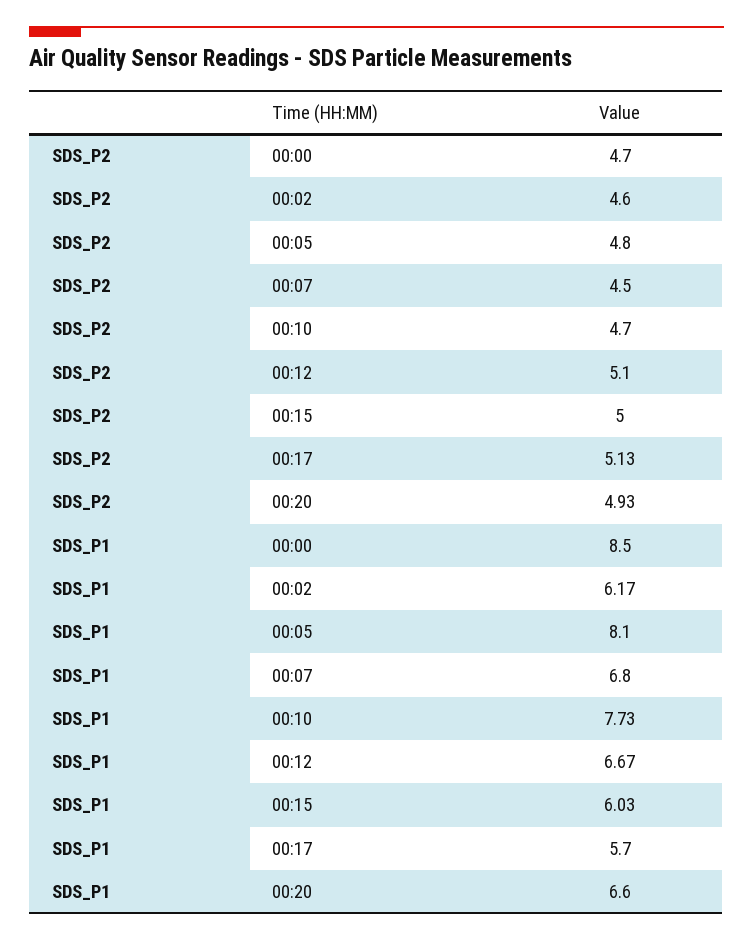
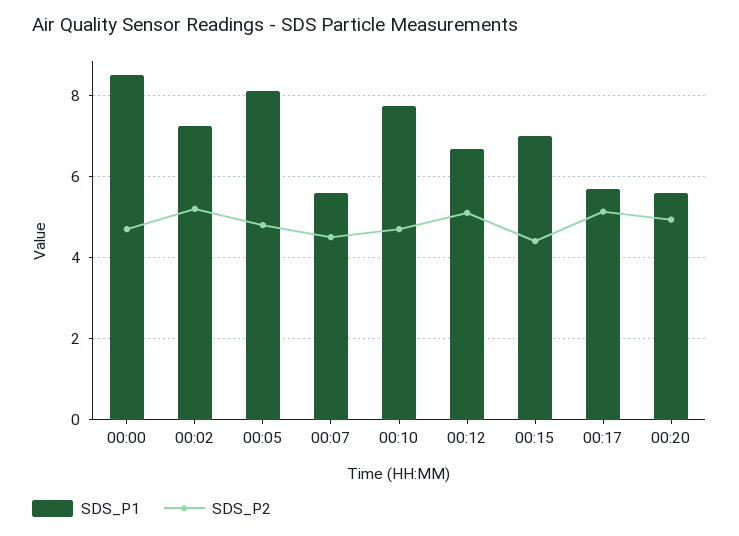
SDS_P2, 00:02: 4.6 -> 5.2
SDS_P2, 00:15: 5 -> 4.4
SDS_P1, 00:02: 6.17 -> 7.2
SDS_P1, 00:07: 6.8 -> 5.6
SDS_P1, 00:15: 6.03 -> 7
SDS_P1, 00:20: 6.6 -> 5.6

